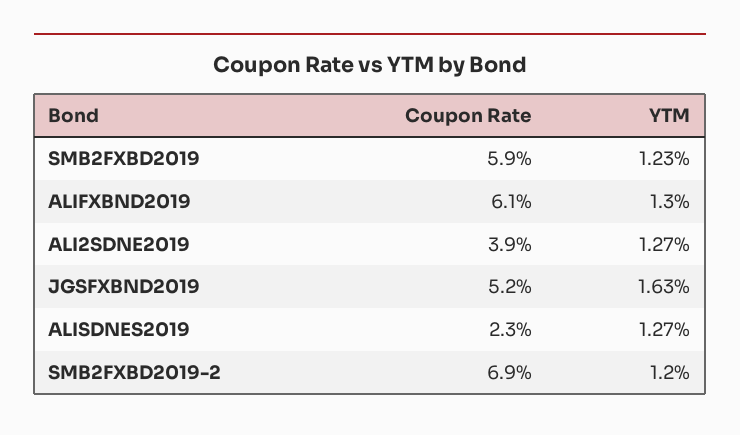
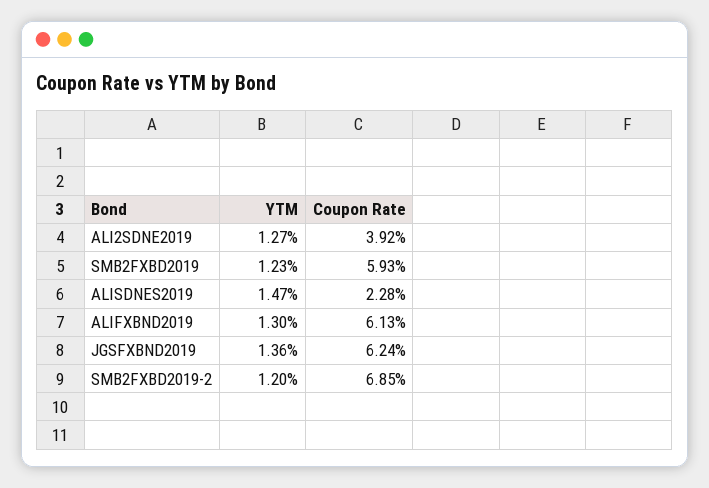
Coupon Rate, JGSFXBND2019: 5.2 -> 6.24
YTM, JGSFXBND2019: 1.63 -> 1.36
YTM, ALISDNES2019: 1.27 -> 1.47

